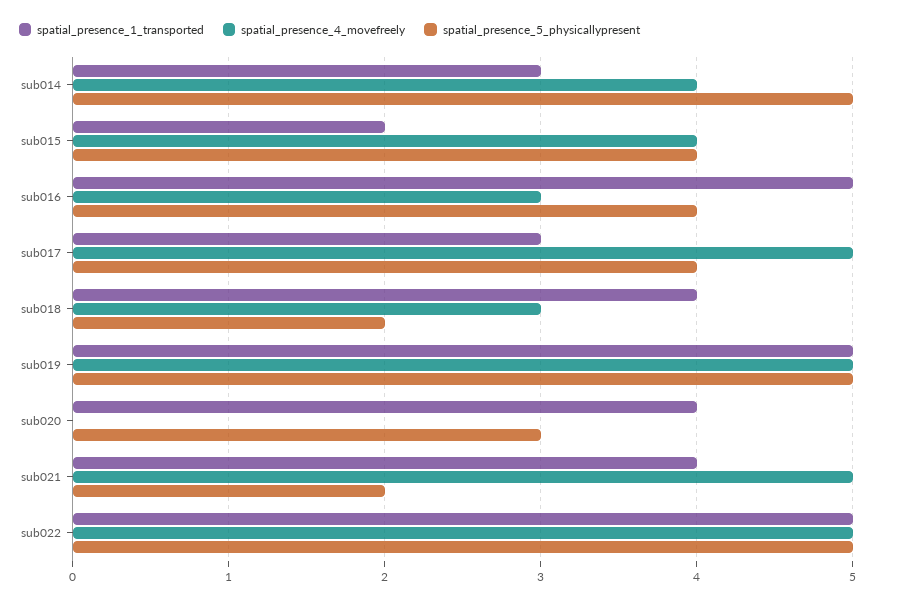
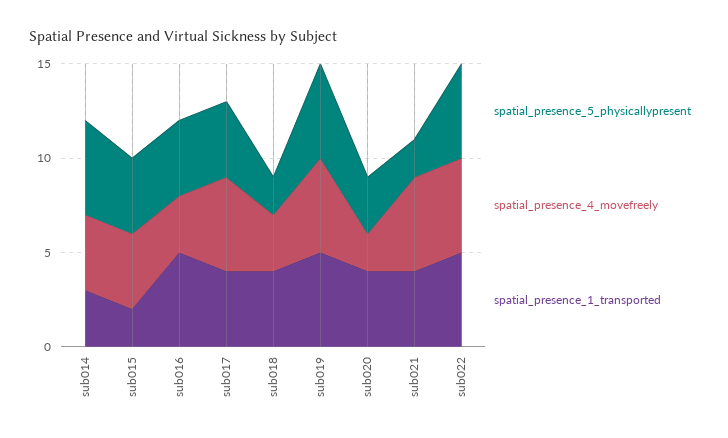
spatial_presence_1_transported, sub017: 3 -> 4
spatial_presence_4_movefreely, sub020: 0 -> 2

